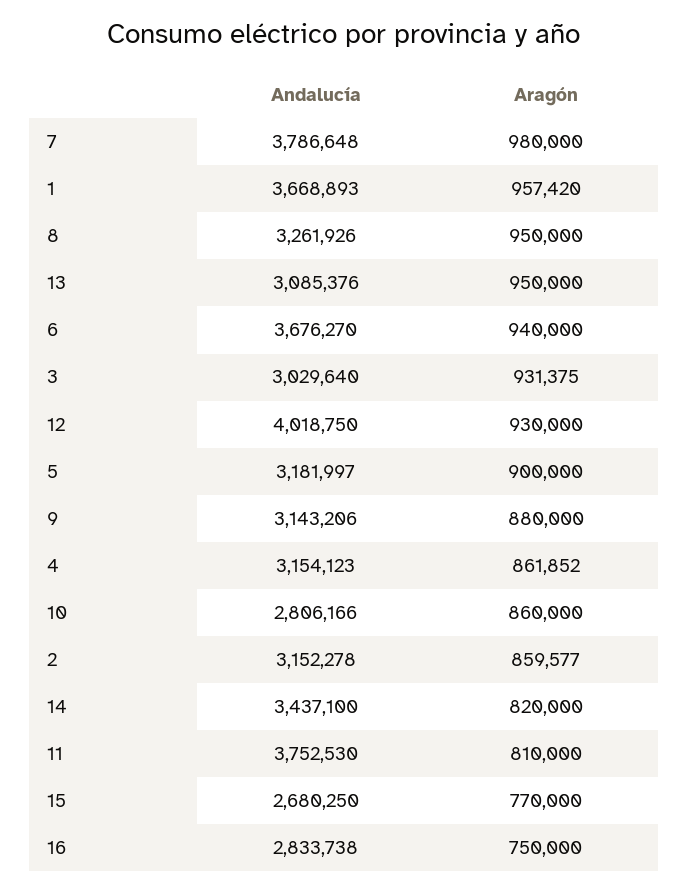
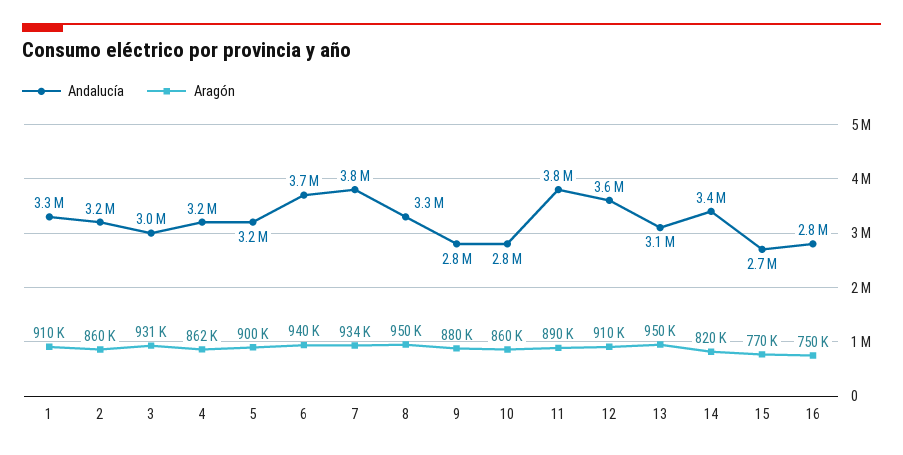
Aragón, 7: 980000 -> 934000
Andalucía, 1: 3668893 -> 3300000
Aragón, 1: 957420 -> 910000
Andalucía, 12: 4018750 -> 3600000
Aragón, 12: 930000 -> 910000
Andalucía, 9: 3143206 -> 2800000
Aragón, 11: 810000 -> 890000

